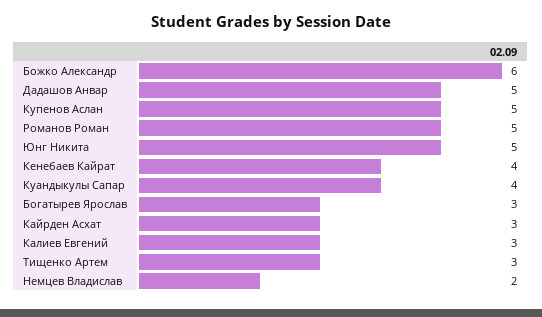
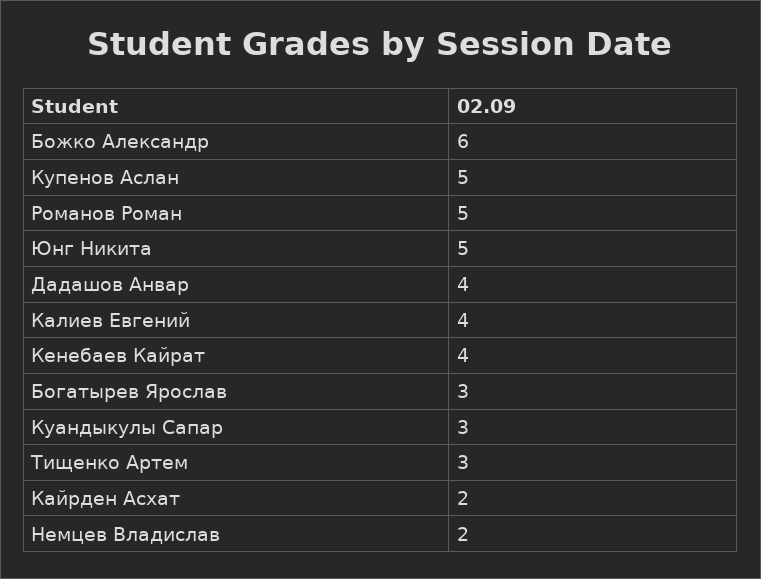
Дадашов Анвар: 5 -> 4
Куандыкулы Сапар: 4 -> 3
Кайрден Асхат: 3 -> 2
Калиев Евгений: 3 -> 4

